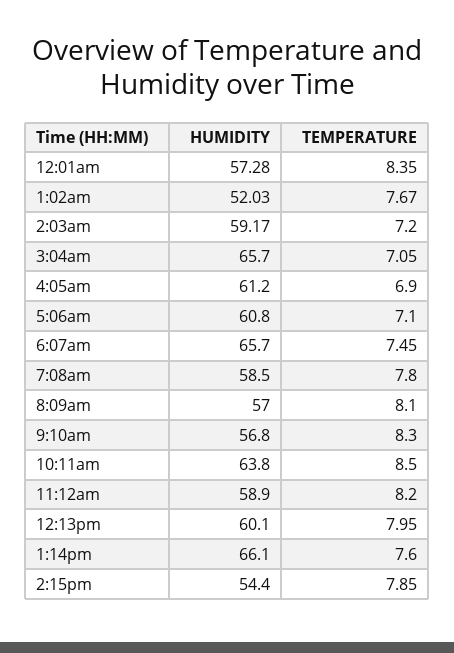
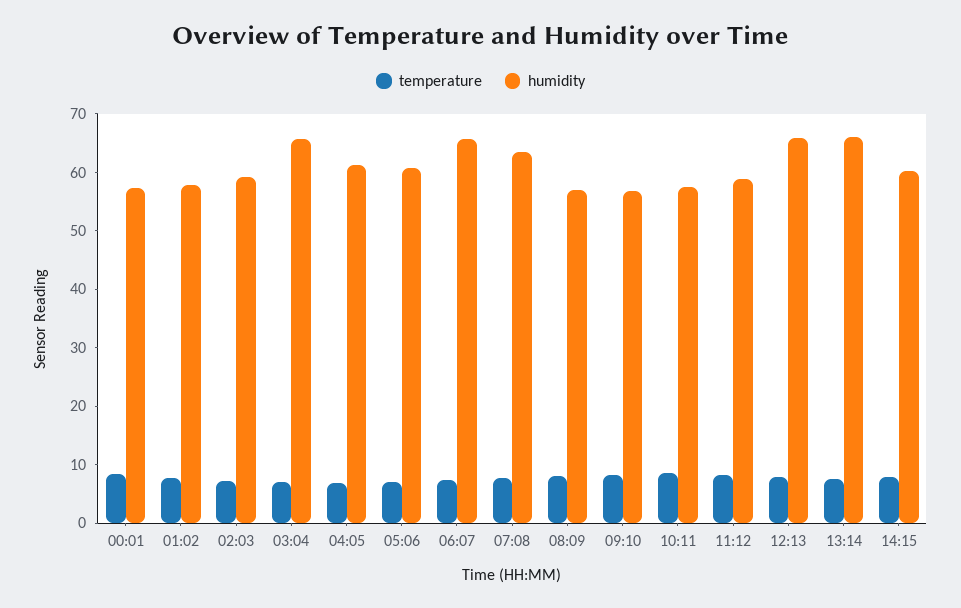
HUMIDITY, 1:02am: 52.03 -> 58
HUMIDITY, 7:08am: 58.5 -> 64
HUMIDITY, 10:11am: 63.8 -> 58
HUMIDITY, 12:13pm: 60.1 -> 66
HUMIDITY, 2:15pm: 54.4 -> 60

